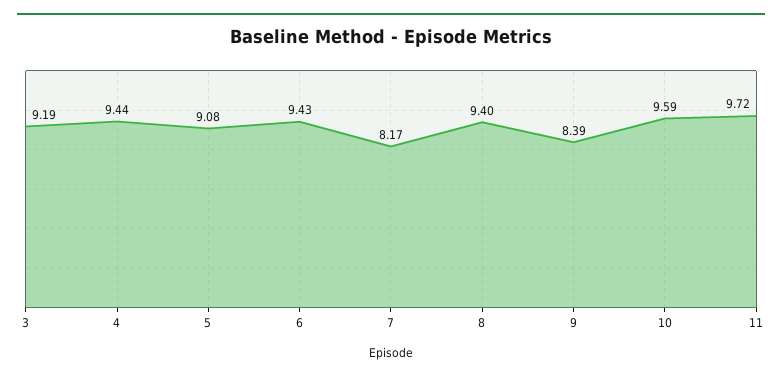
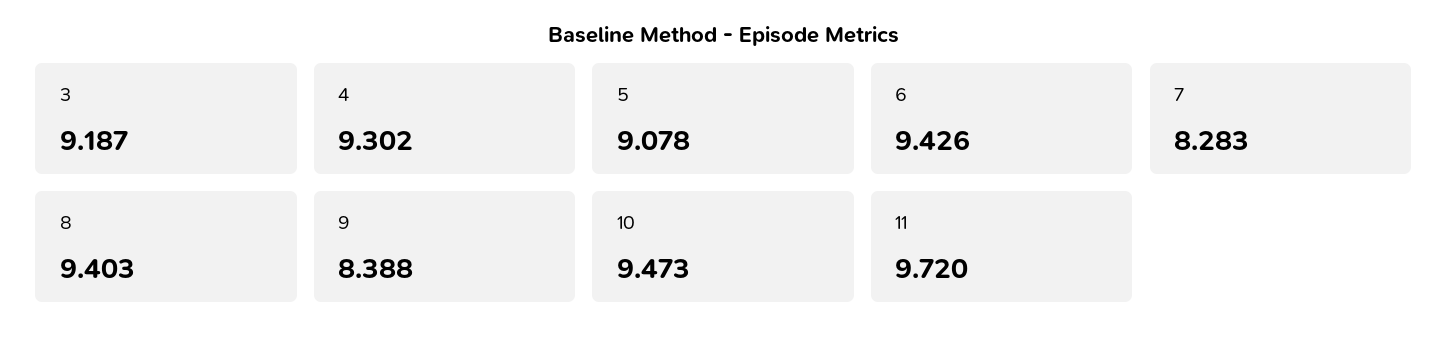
4: 9.44 -> 9.302
7: 8.17 -> 8.283
10: 9.59 -> 9.473

